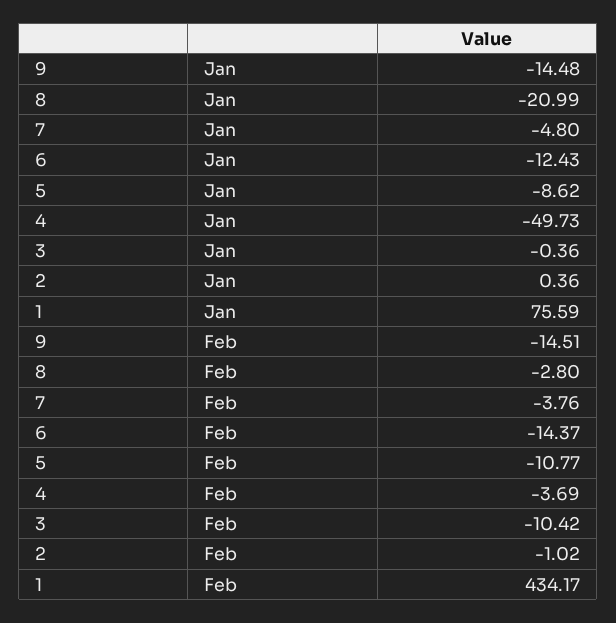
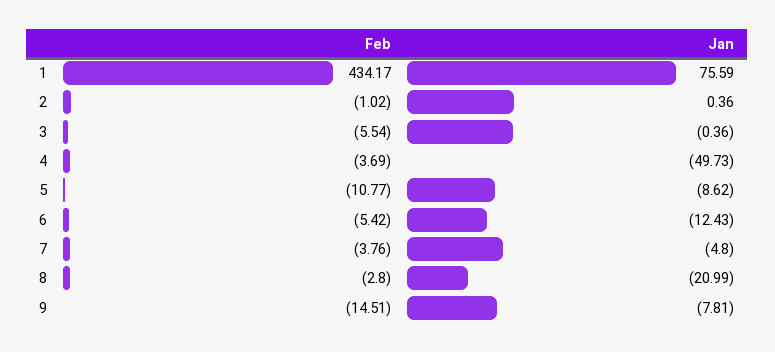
9, Jan: -14.48 -> -7.81
6, Feb: -14.37 -> -5.42
3, Feb: -10.42 -> -5.54

